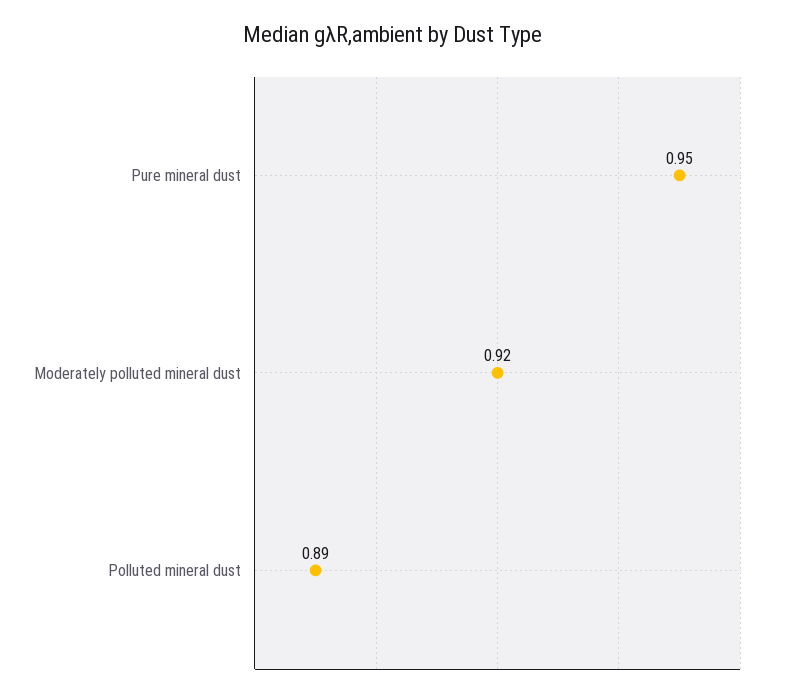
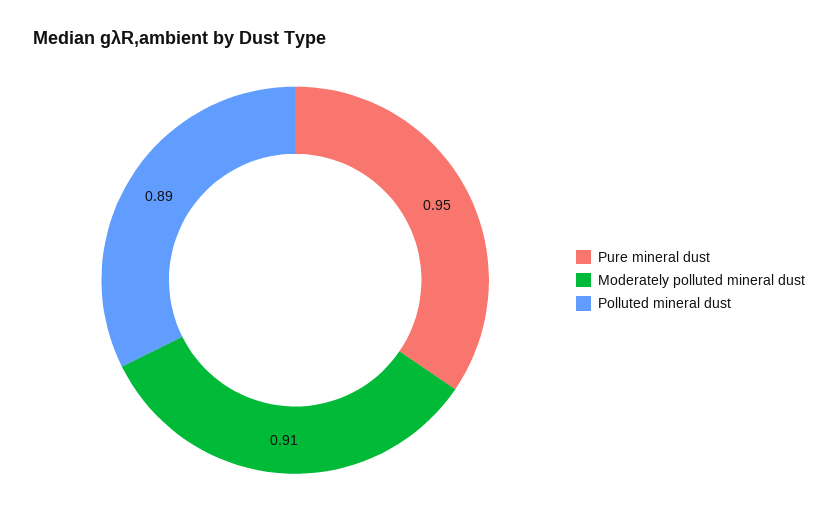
Moderately polluted mineral dust: 0.92 -> 0.91

